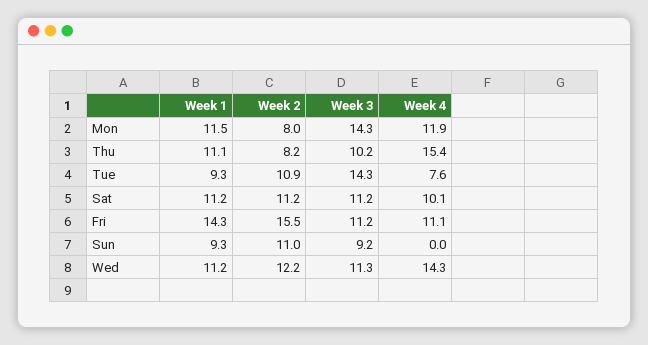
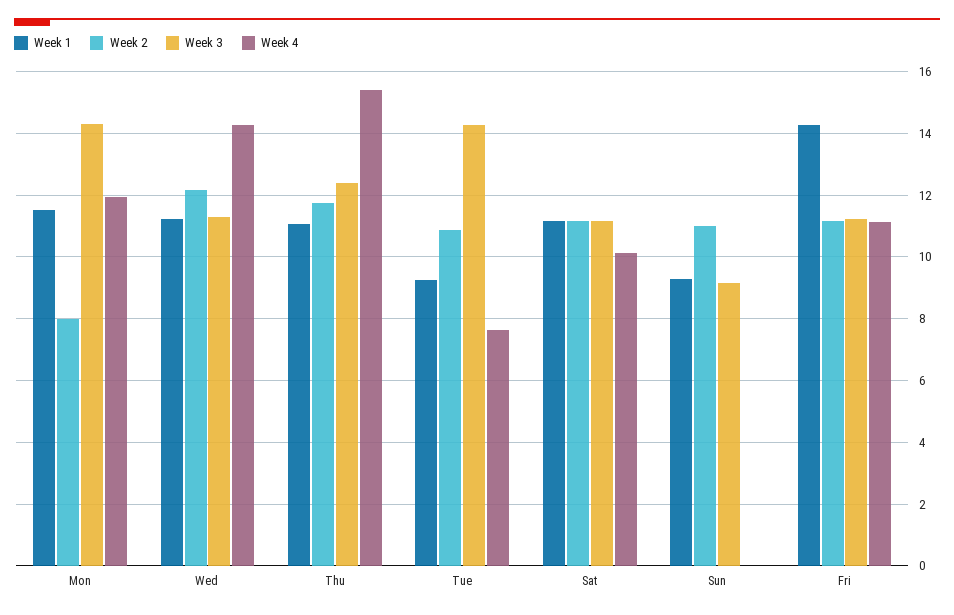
Week 2, Thu: 8.2 -> 11.8
Week 3, Thu: 10.2 -> 12.4
Week 2, Fri: 15.5 -> 11.2

